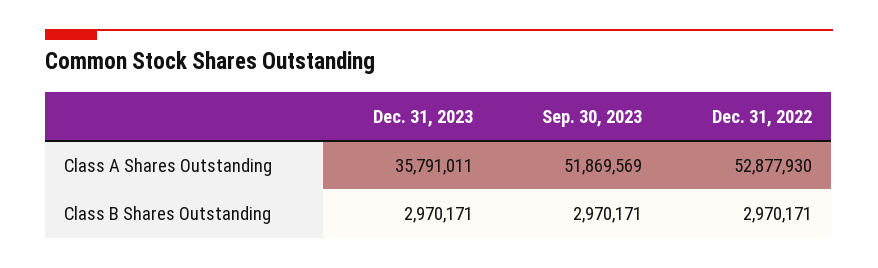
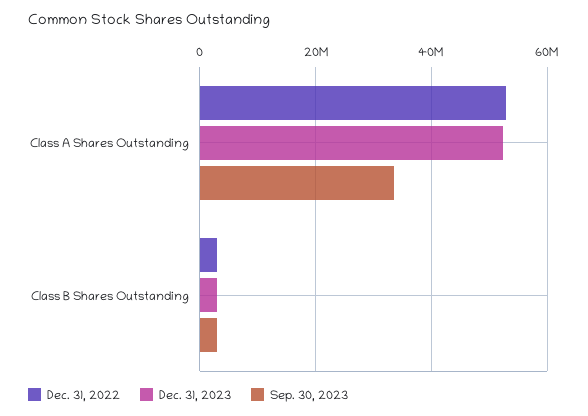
Dec. 31, 2023, Class A Shares Outstanding: 35791011 -> 52000000
Sep. 30, 2023, Class A Shares Outstanding: 51869569 -> 34000000

